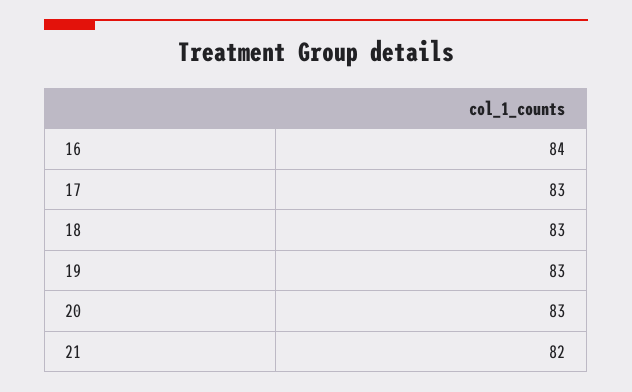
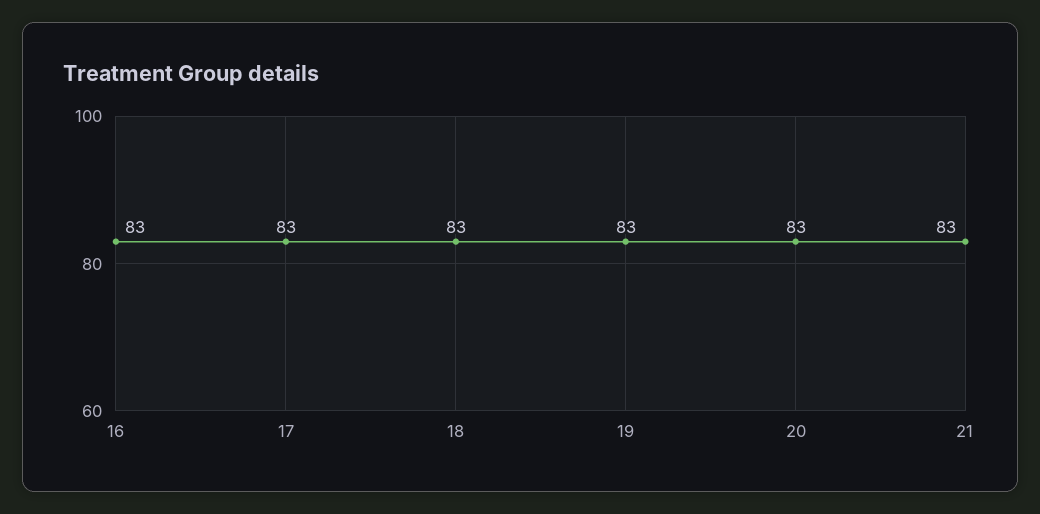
16: 84 -> 83
21: 82 -> 83

